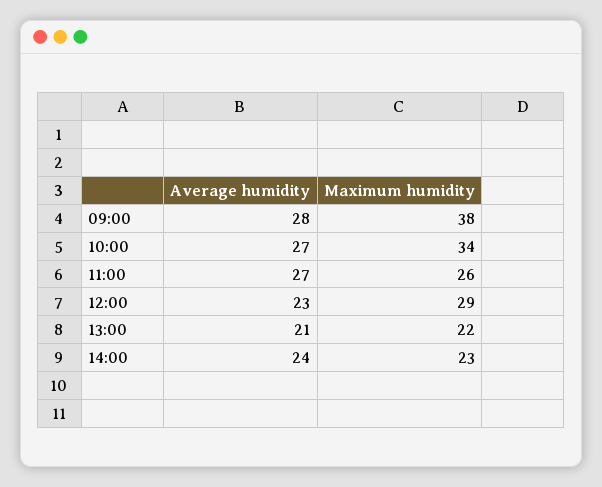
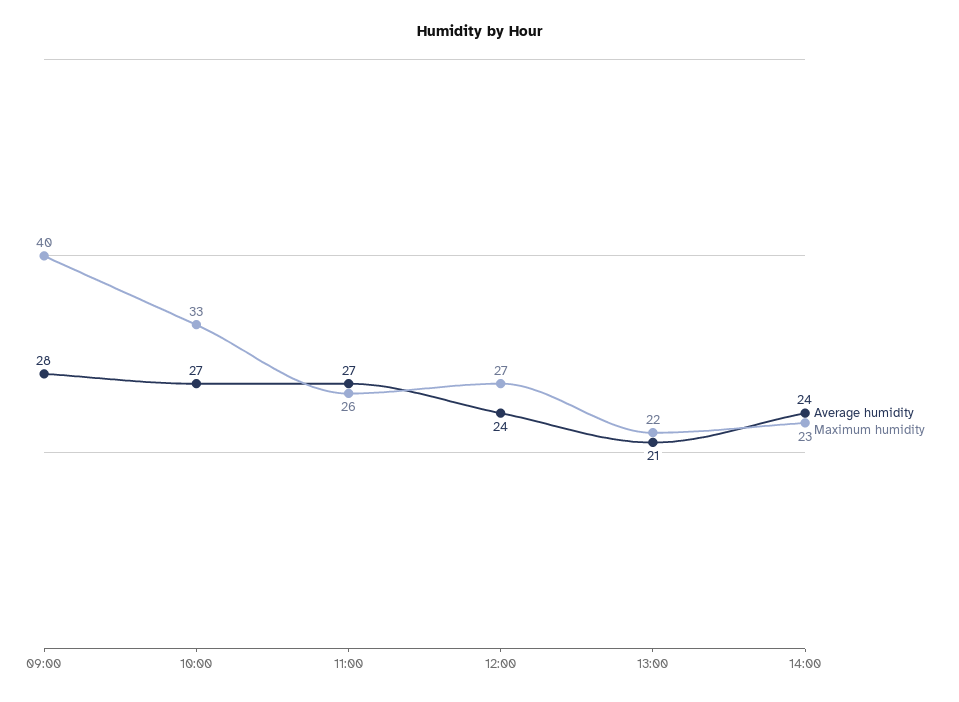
Maximum humidity, 09:00: 38 -> 40
Maximum humidity, 10:00: 34 -> 33
Average humidity, 12:00: 23 -> 24
Maximum humidity, 12:00: 29 -> 27

